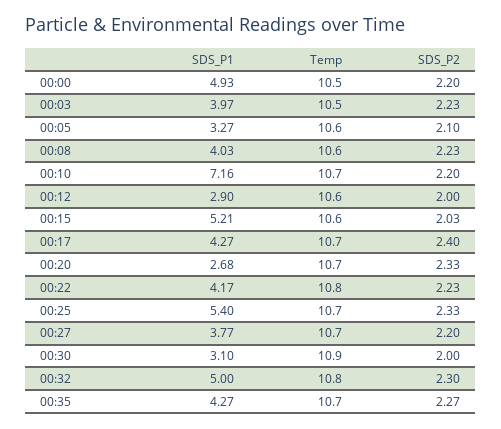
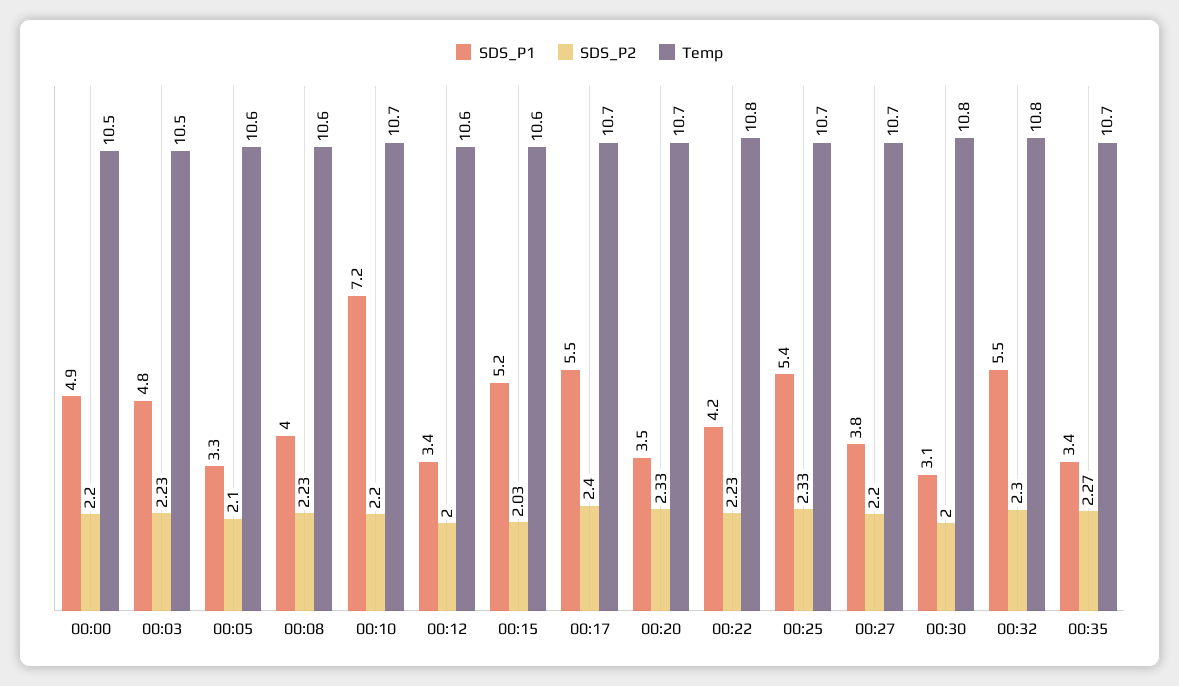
SDS_P1, 00:03: 3.97 -> 4.8
SDS_P1, 00:12: 2.9 -> 3.4
SDS_P1, 00:17: 4.27 -> 5.5
SDS_P1, 00:20: 2.68 -> 3.5
Temp, 00:30: 10.9 -> 10.8
SDS_P1, 00:32: 5 -> 5.5
SDS_P1, 00:35: 4.27 -> 3.4

